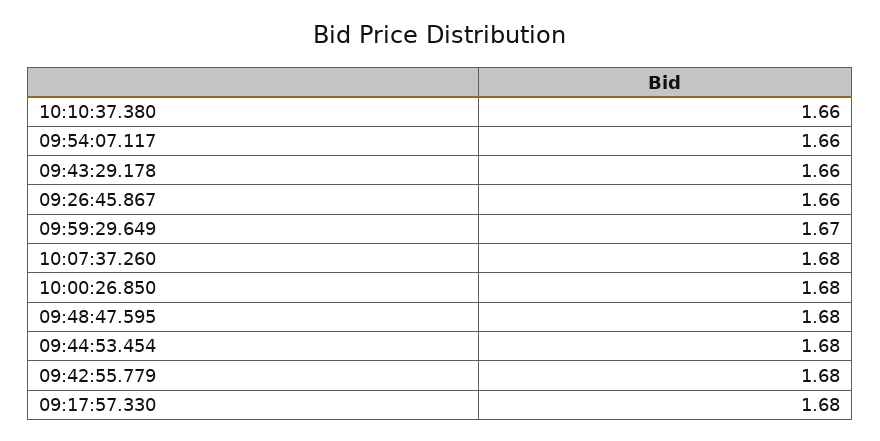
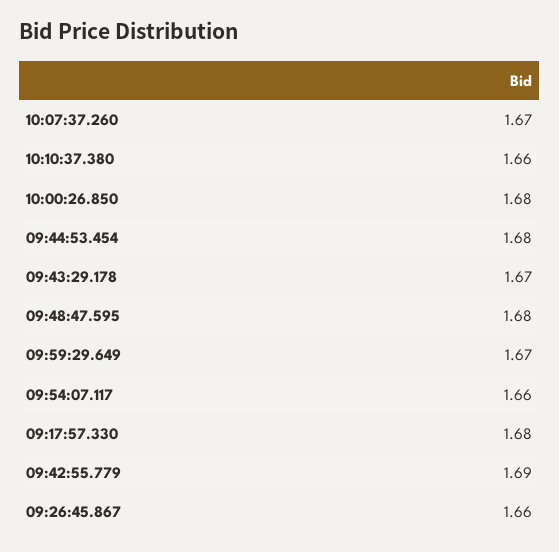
09:43:29.178: 1.66 -> 1.67
10:07:37.260: 1.68 -> 1.67
09:42:55.779: 1.68 -> 1.69

